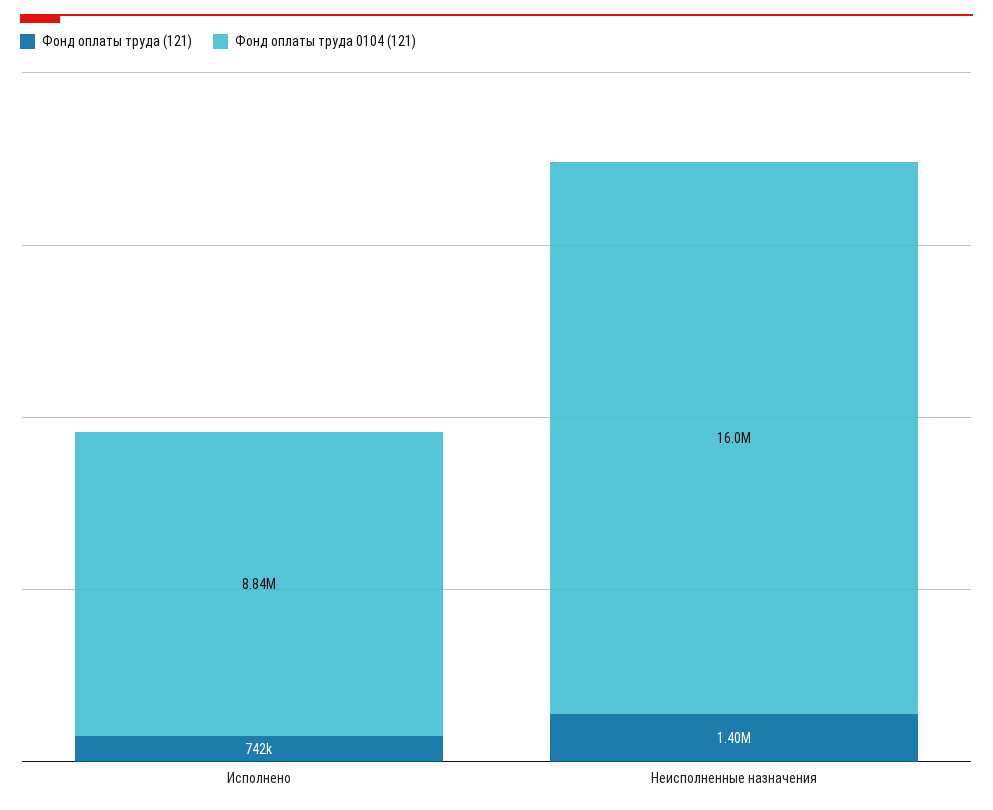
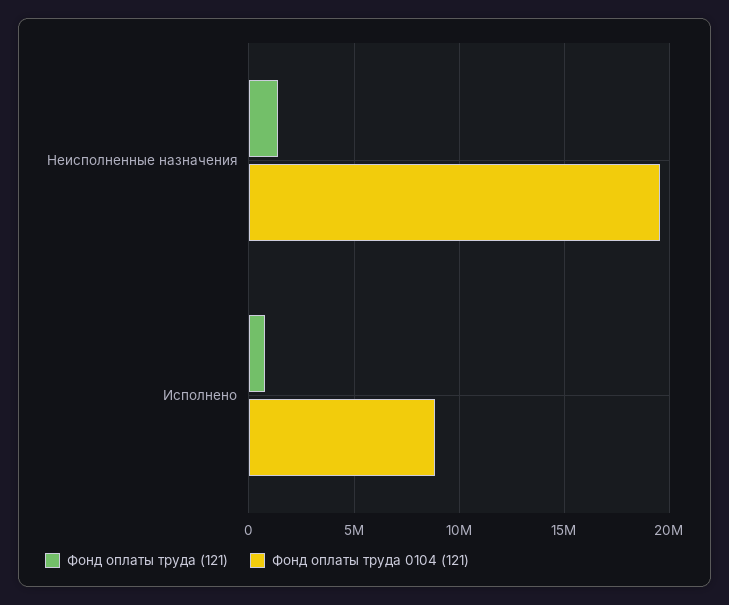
Фонд оплаты труда 0104 (121), Неисполненные назначения: 16000000 -> 19500000

